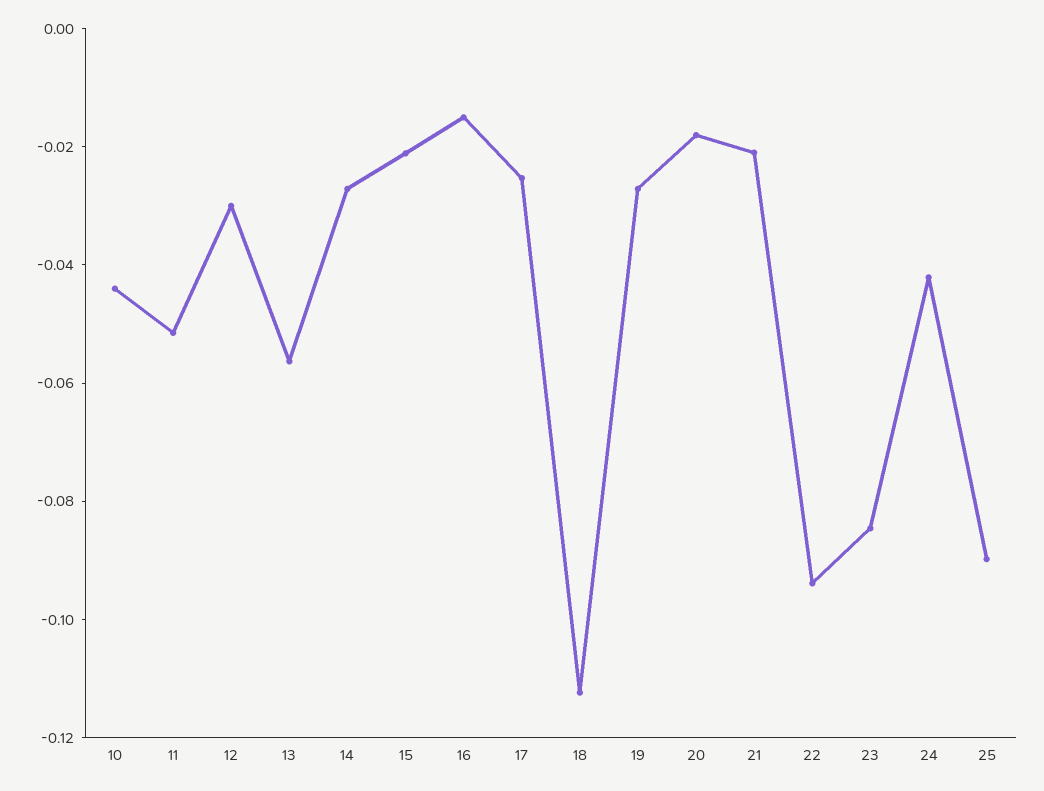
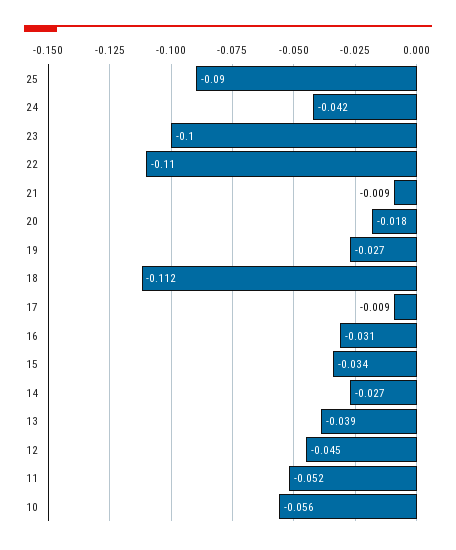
10: -0.045 -> -0.056
12: -0.03 -> -0.045
13: -0.055 -> -0.039
15: -0.02 -> -0.034
16: -0.015 -> -0.031
17: -0.025 -> -0.009
21: -0.02 -> -0.009
22: -0.095 -> -0.11
23: -0.085 -> -0.1

